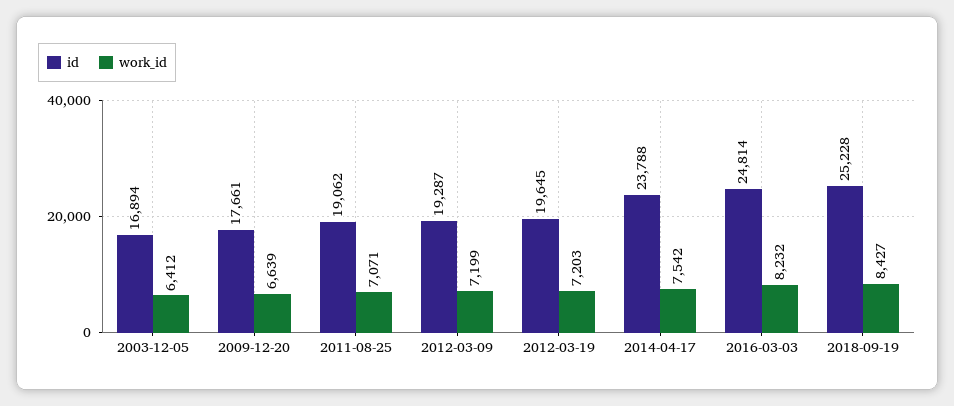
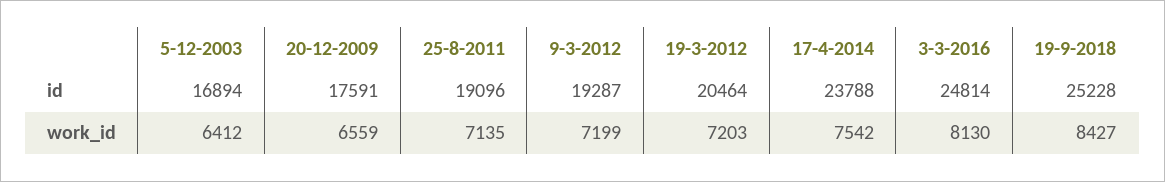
id, 2009-12-20: 17661 -> 17591
work_id, 2009-12-20: 6639 -> 6559
id, 2011-08-25: 19062 -> 19096
work_id, 2011-08-25: 7071 -> 7135
id, 2012-03-19: 19645 -> 20464
work_id, 2016-03-03: 8232 -> 8130

